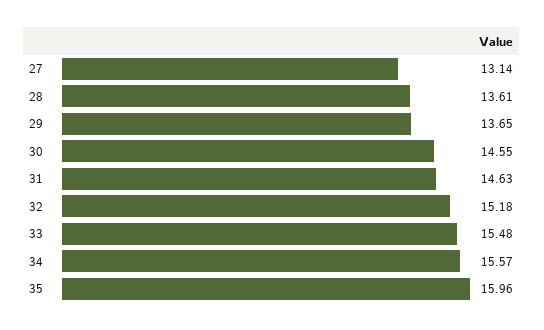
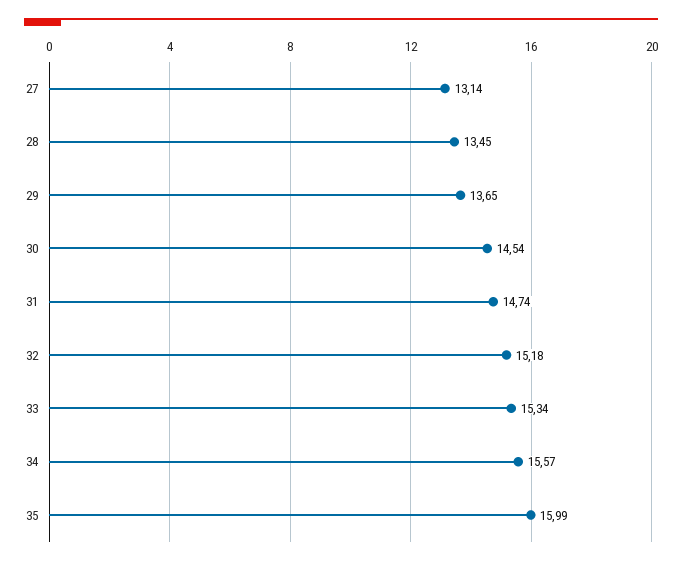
28: 13.61 -> 13.45
30: 14.55 -> 14.54
31: 14.63 -> 14.74
33: 15.48 -> 15.34
35: 15.96 -> 15.99

